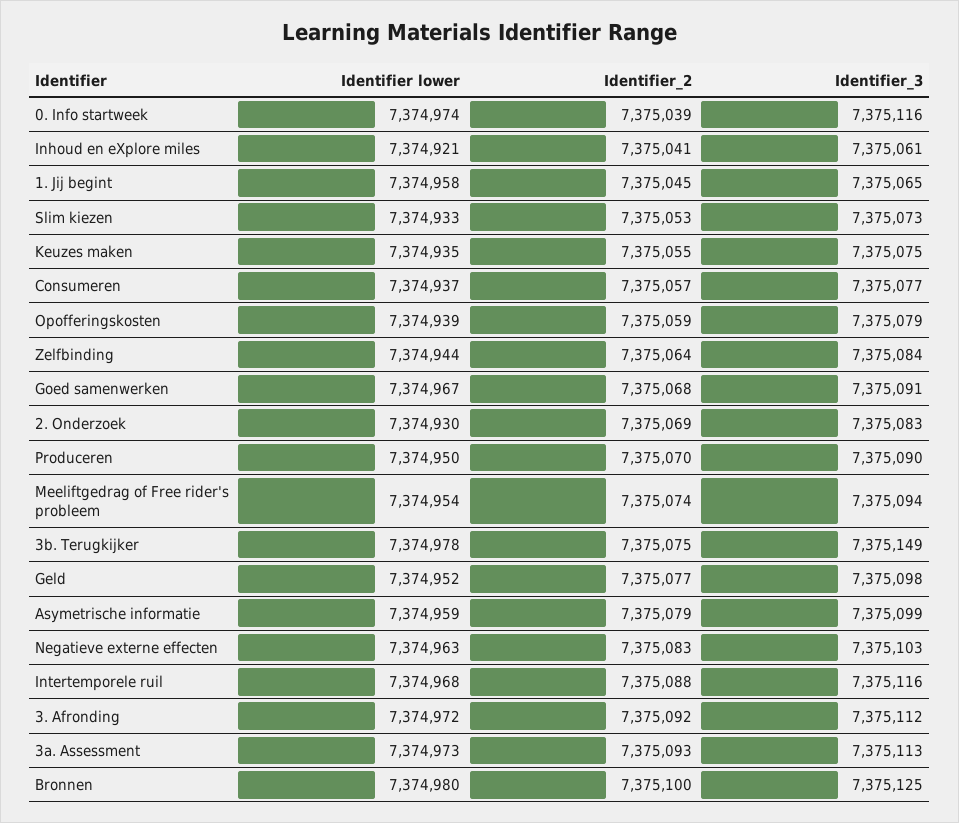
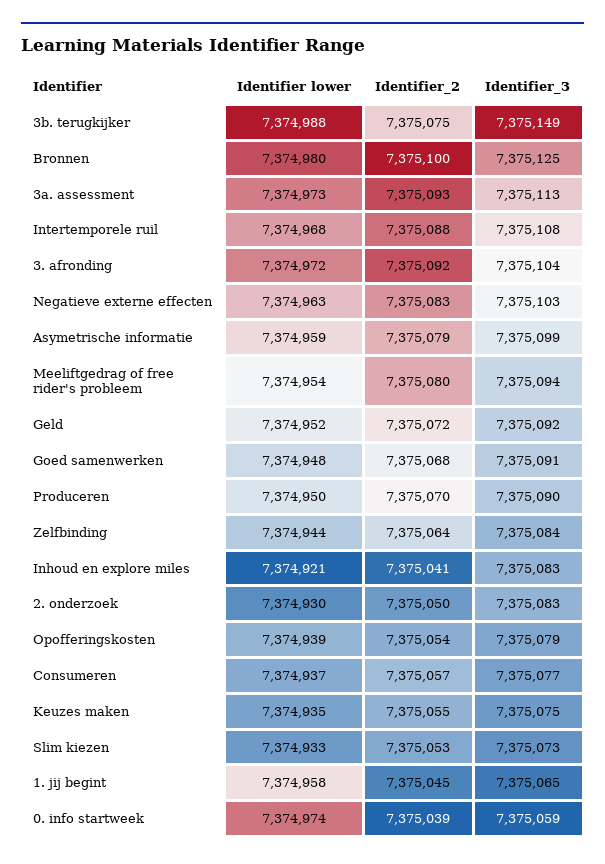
Identifier_3, 0. Info startweek: 7375116 -> 7375059
Identifier_3, Inhoud en eXplore miles: 7375061 -> 7375083
Identifier_2, Opofferingskosten: 7375059 -> 7375054
Identifier lower, Goed samenwerken: 7374967 -> 7374948
Identifier_2, 2. Onderzoek: 7375069 -> 7375050
Identifier_2, Meeliftgedrag of Free rider's probleem: 7375074 -> 7375080
Identifier lower, 3b. Terugkijker: 7374978 -> 7374988
Identifier_2, Geld: 7375077 -> 7375072
Identifier_3, Geld: 7375098 -> 7375092
Identifier_3, Intertemporele ruil: 7375116 -> 7375108
Identifier_3, 3. Afronding: 7375112 -> 7375104

